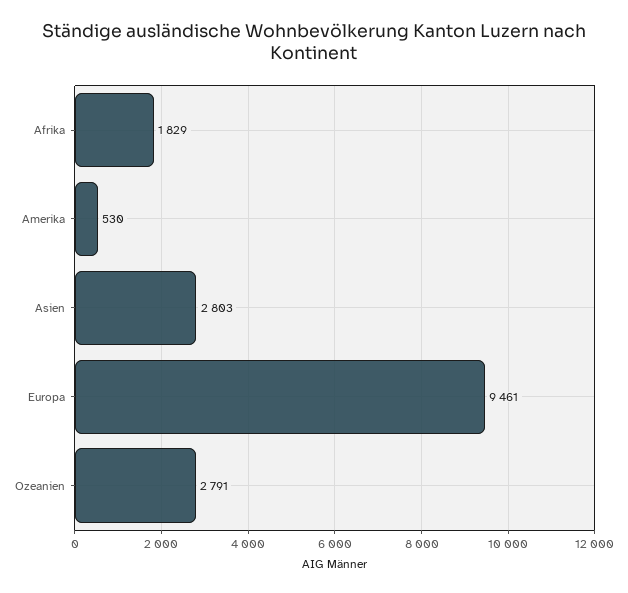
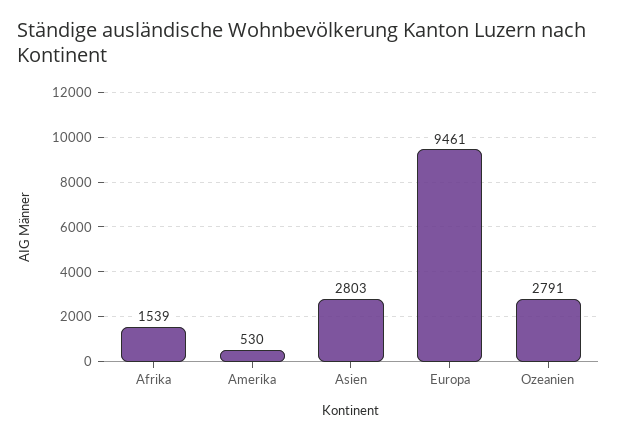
Afrika: 1829 -> 1539

